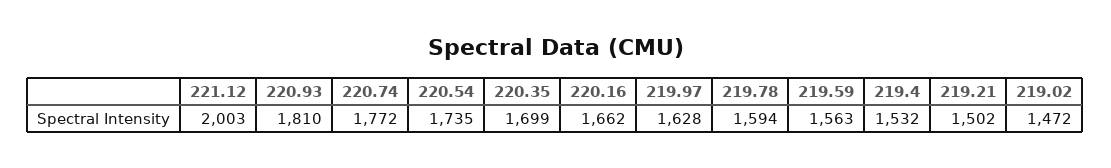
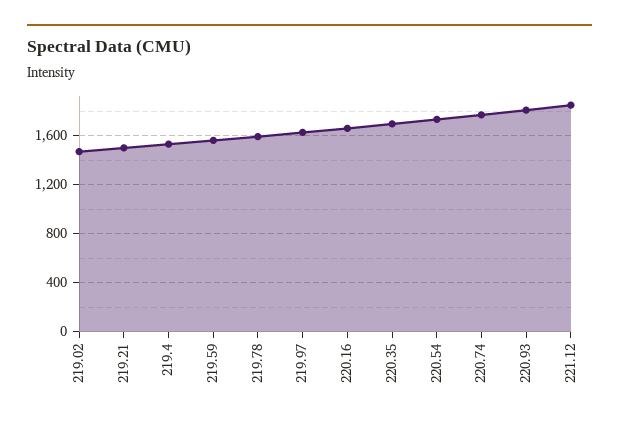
221.12: 2003 -> 1850

